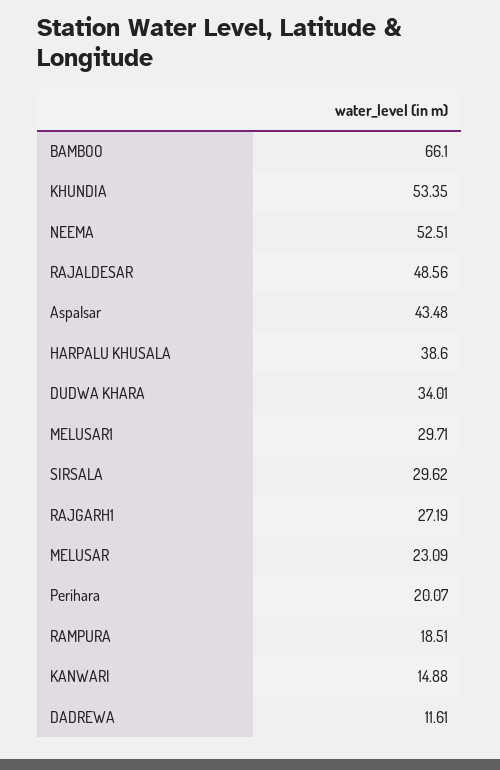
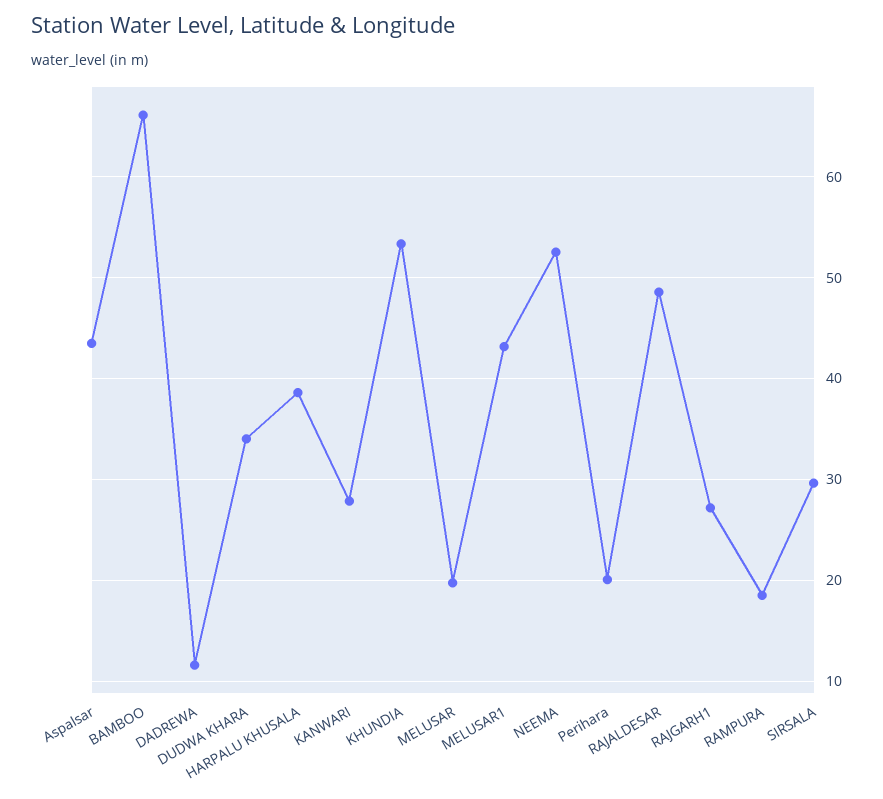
MELUSAR1: 29.71 -> 43
MELUSAR: 23.09 -> 20
KANWARI: 14.88 -> 28

